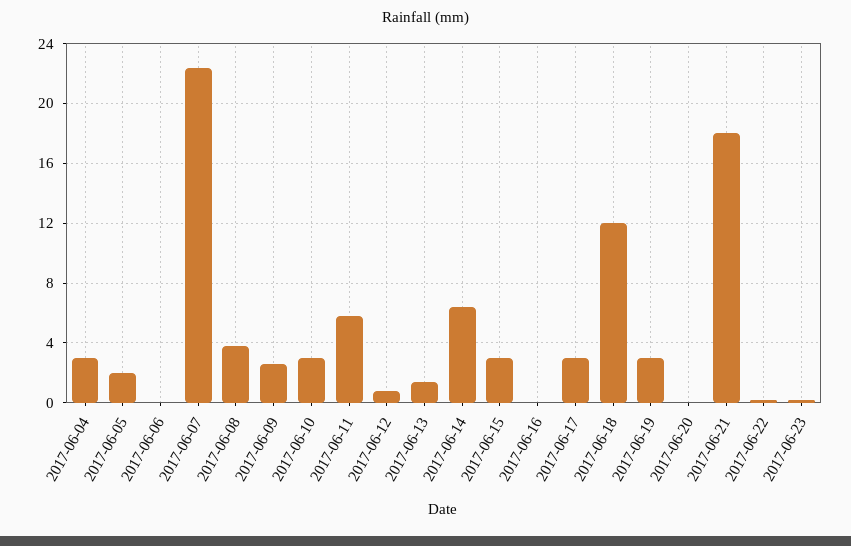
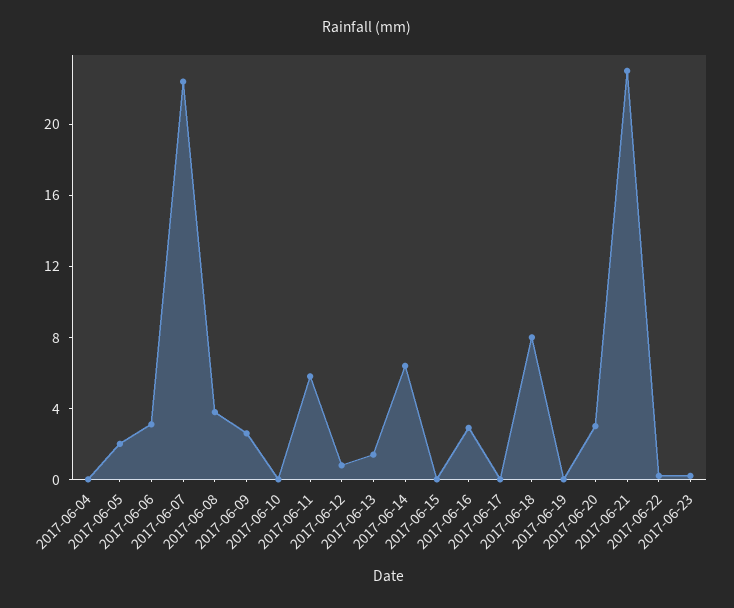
2017-06-04: 3 -> 0
2017-06-06: 0 -> 3
2017-06-10: 3 -> 0
2017-06-15: 3 -> 0
2017-06-16: 0 -> 3
2017-06-17: 3 -> 0
2017-06-18: 12 -> 8
2017-06-19: 3 -> 0
2017-06-20: 0 -> 3
2017-06-21: 18 -> 23

